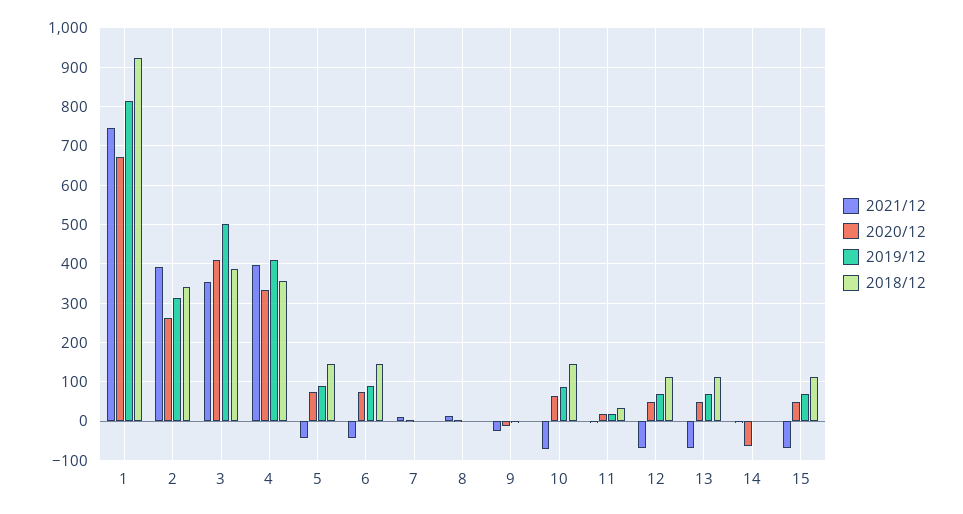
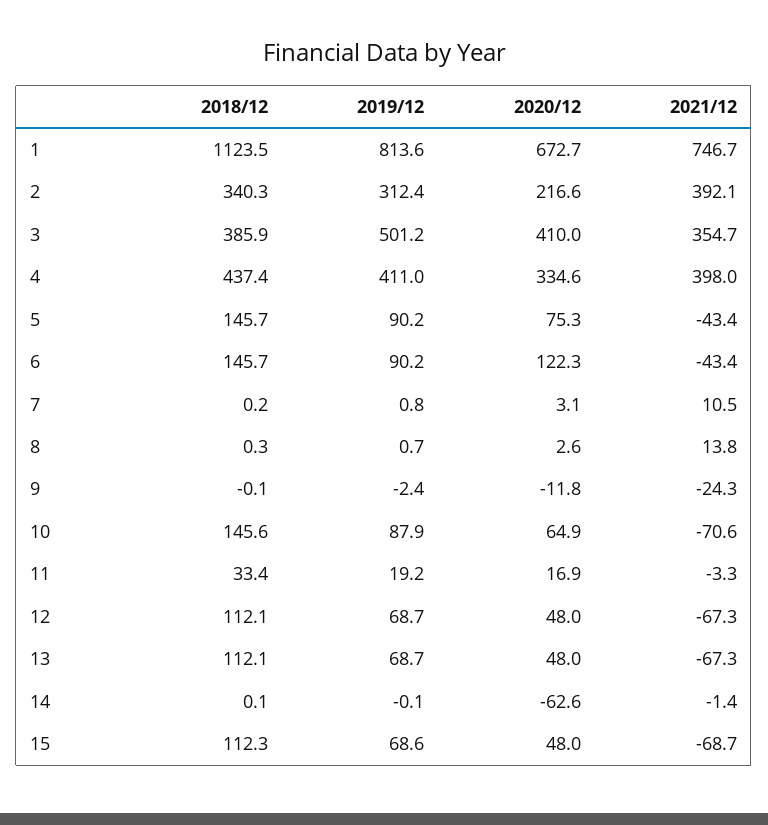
2018/12, 1: 920 -> 1123.5
2020/12, 2: 260 -> 216.6
2018/12, 4: 360 -> 437.4
2020/12, 6: 80 -> 122.3

